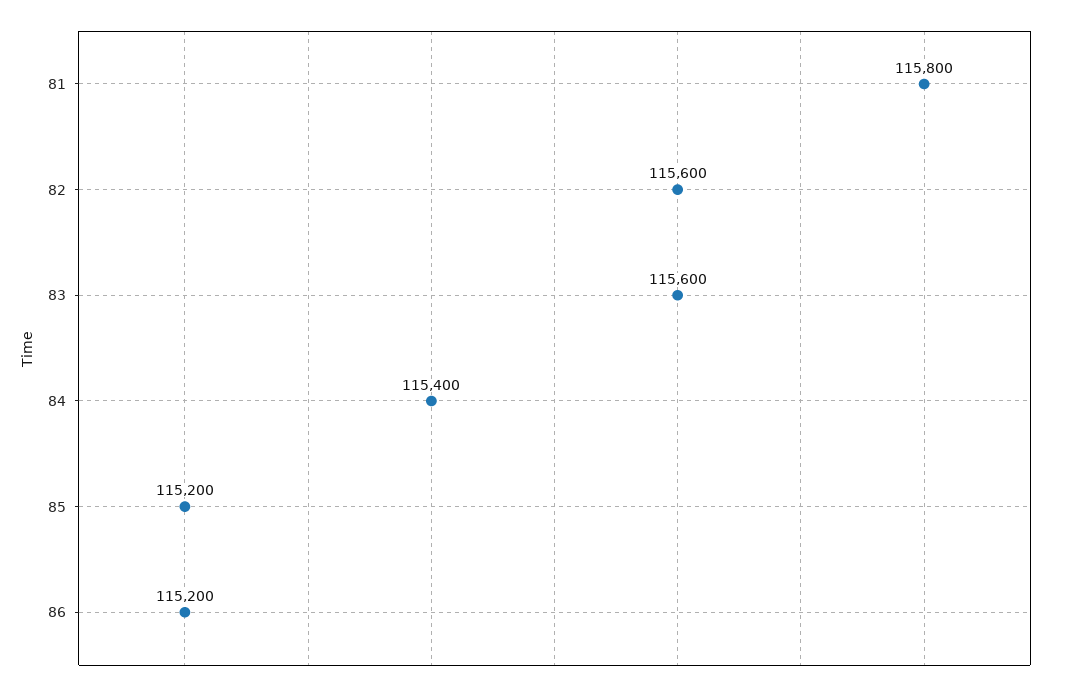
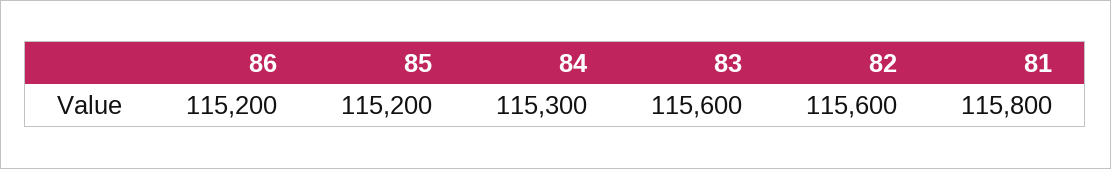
84: 115400 -> 115300

